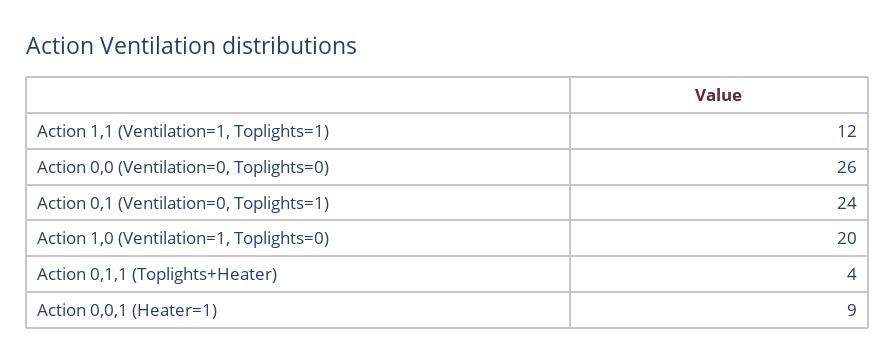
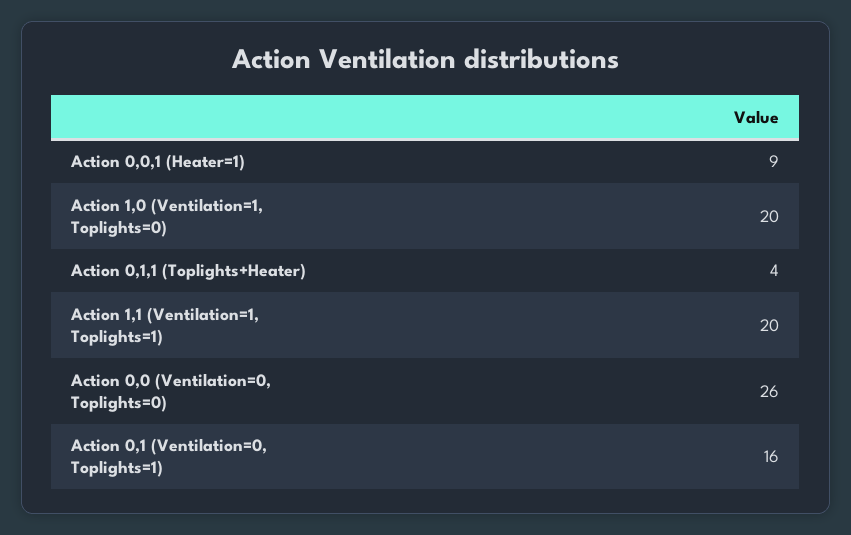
Action 1,1 (Ventilation=1, Toplights=1): 12 -> 20
Action 0,1 (Ventilation=0, Toplights=1): 24 -> 16

